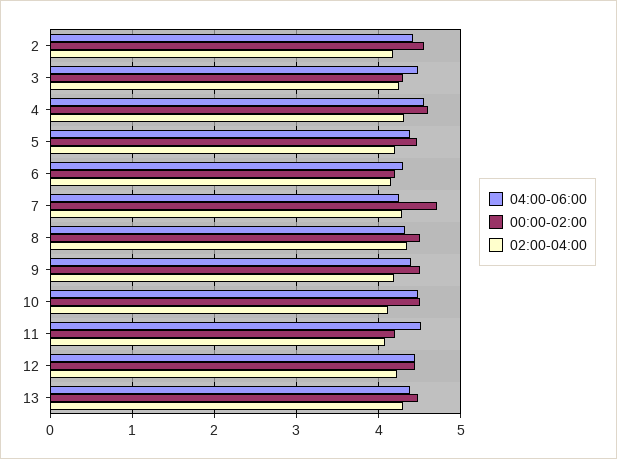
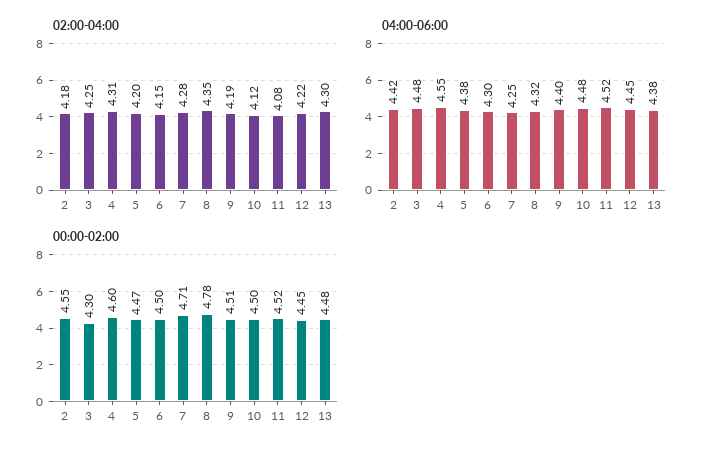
00:00-02:00, 6: 4.2 -> 4.5
00:00-02:00, 8: 4.5 -> 4.78
00:00-02:00, 11: 4.2 -> 4.52

